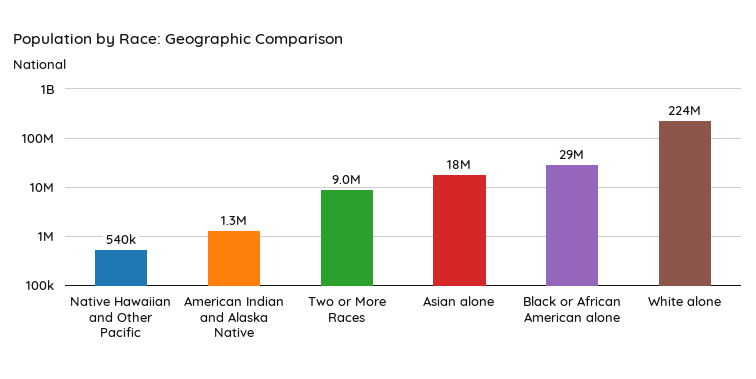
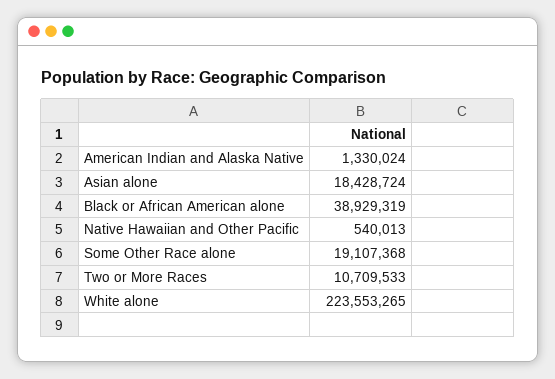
Two or More Races: 9000000 -> 10709533
Black or African American alone: 29000000 -> 38929319
Some Other Race alone: none -> 19107368

